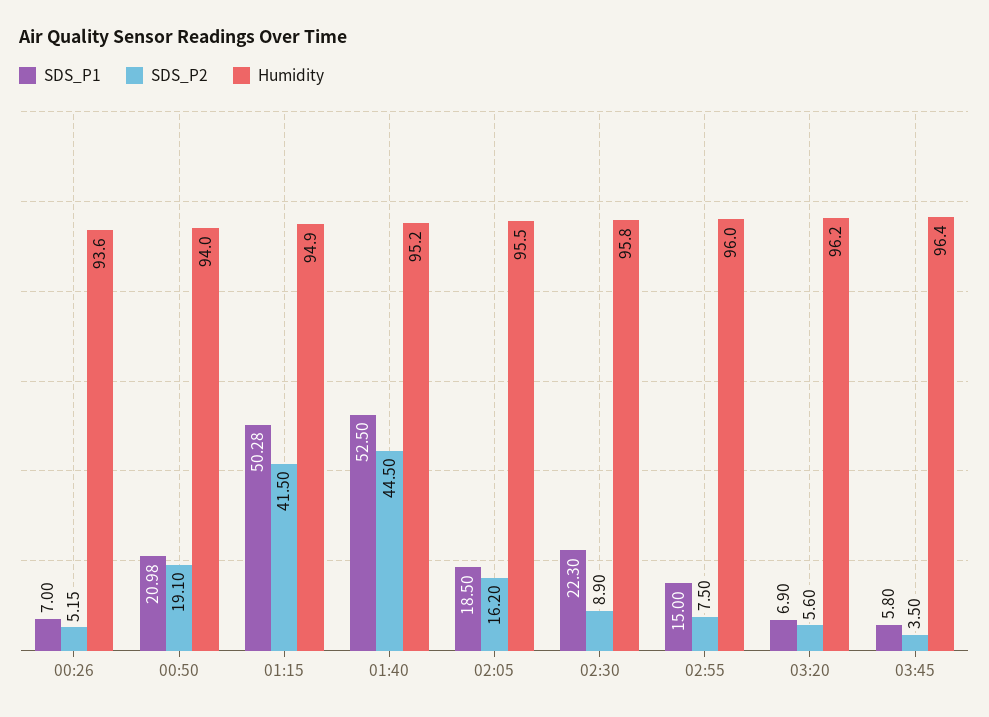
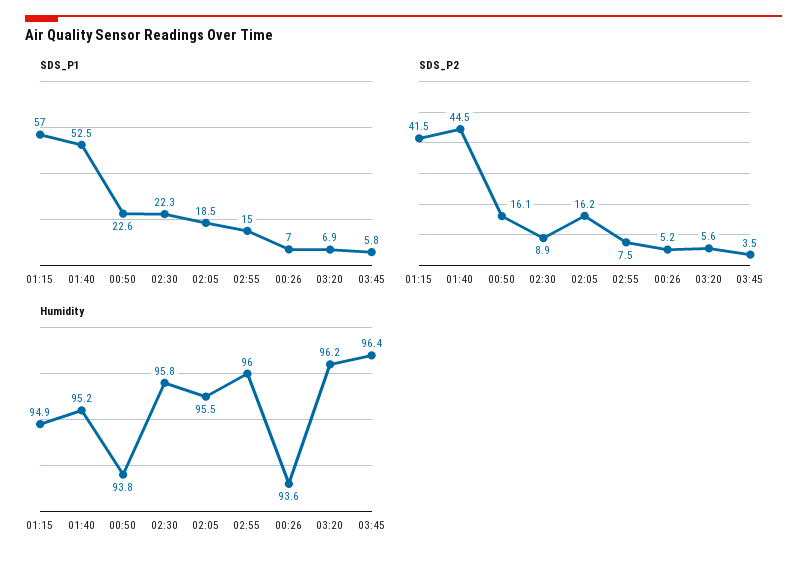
SDS_P1, 00:50: 20.98 -> 22.6
SDS_P2, 00:50: 19.1 -> 16.1
Humidity, 00:50: 94 -> 93.8
SDS_P1, 01:15: 50.28 -> 57

